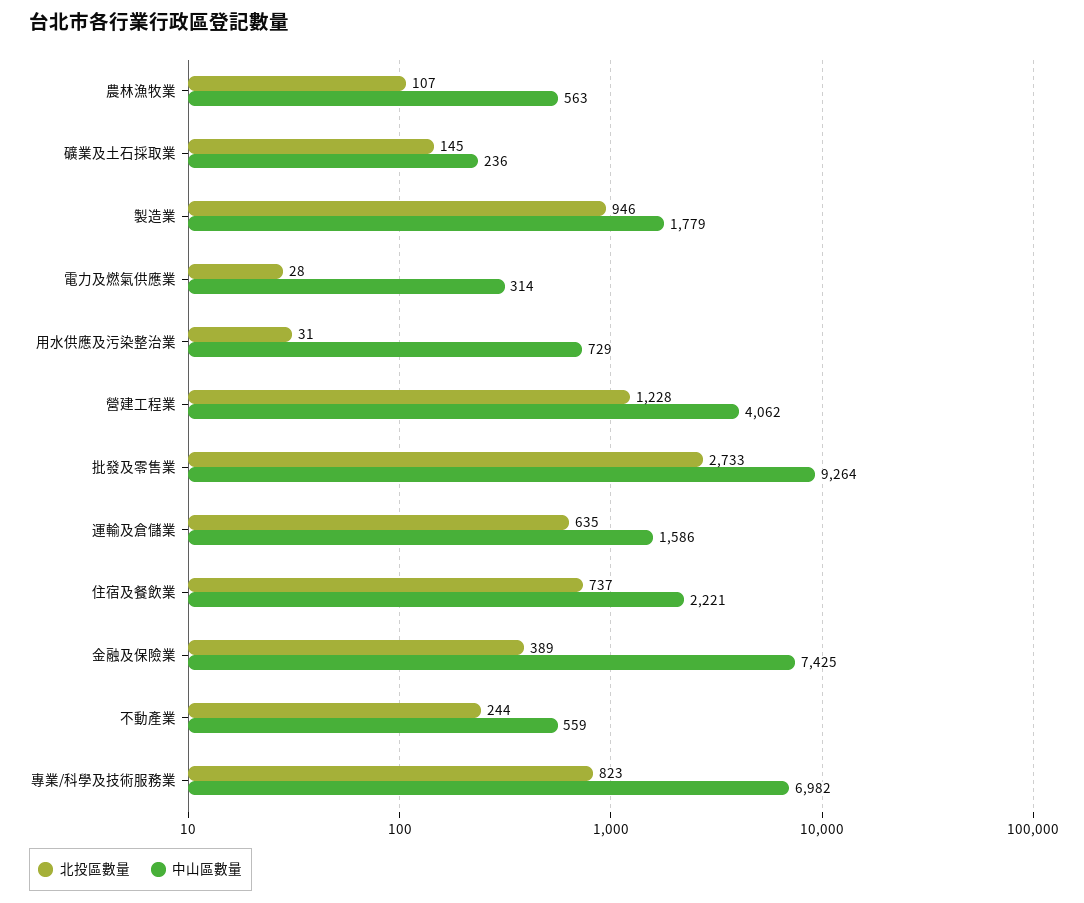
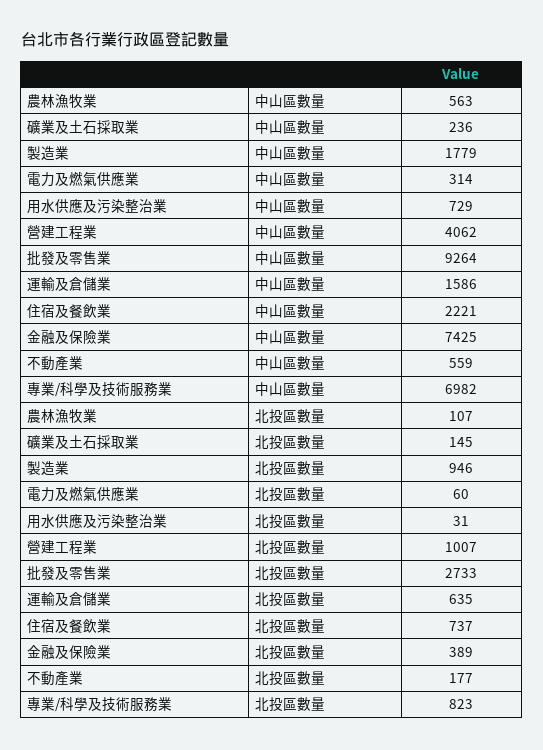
北投區數量, 電力及燃氣供應業: 28 -> 60
北投區數量, 營建工程業: 1228 -> 1007
北投區數量, 不動產業: 244 -> 177

